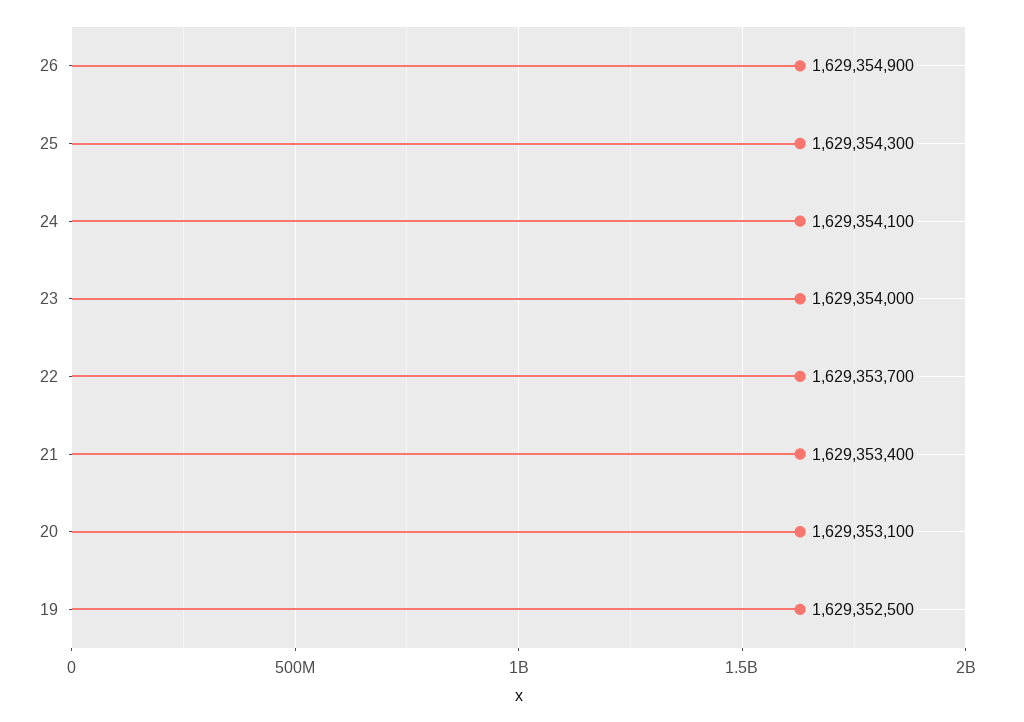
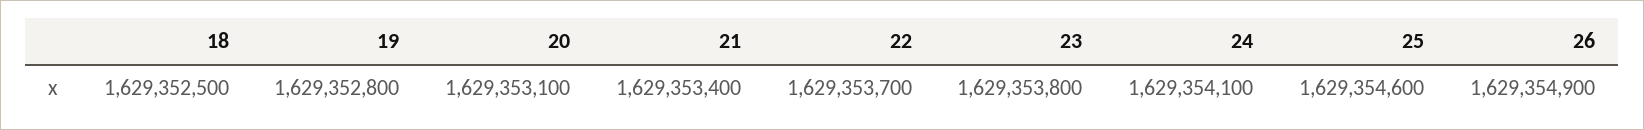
25: 1629354300 -> 1629354600
23: 1629354000 -> 1629353800
19: 1629352500 -> 1629352800
18: none -> 1629352500

